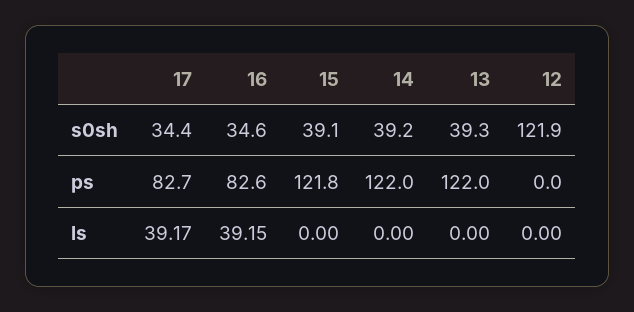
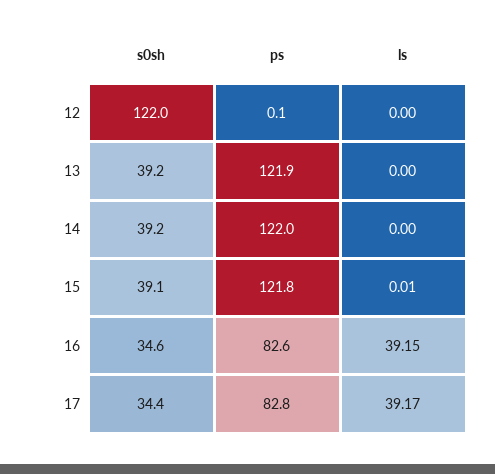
13, s0sh: 39.3 -> 39.2
12, s0sh: 121.9 -> 122
17, ps: 82.7 -> 82.8
13, ps: 122 -> 121.9
12, ps: 0 -> 0.1
15, ls: 0 -> 0.01

